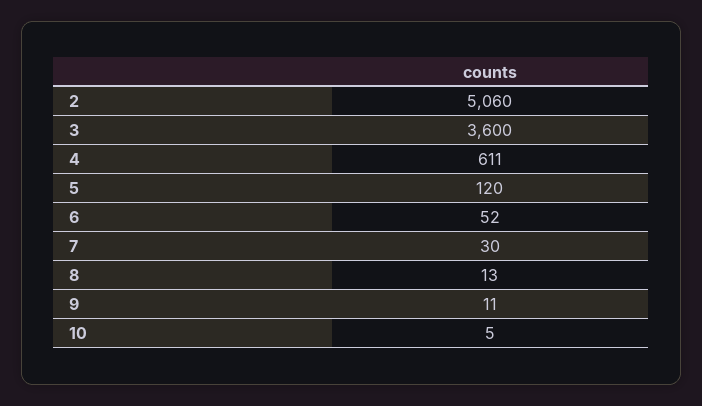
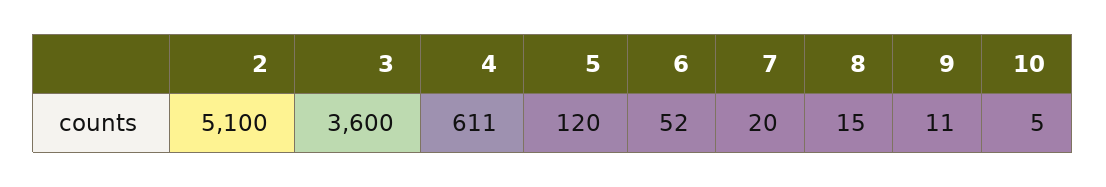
2: 5060 -> 5100
7: 30 -> 20
8: 13 -> 15

